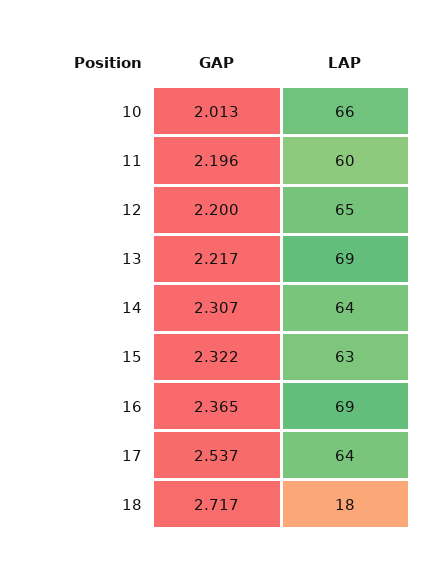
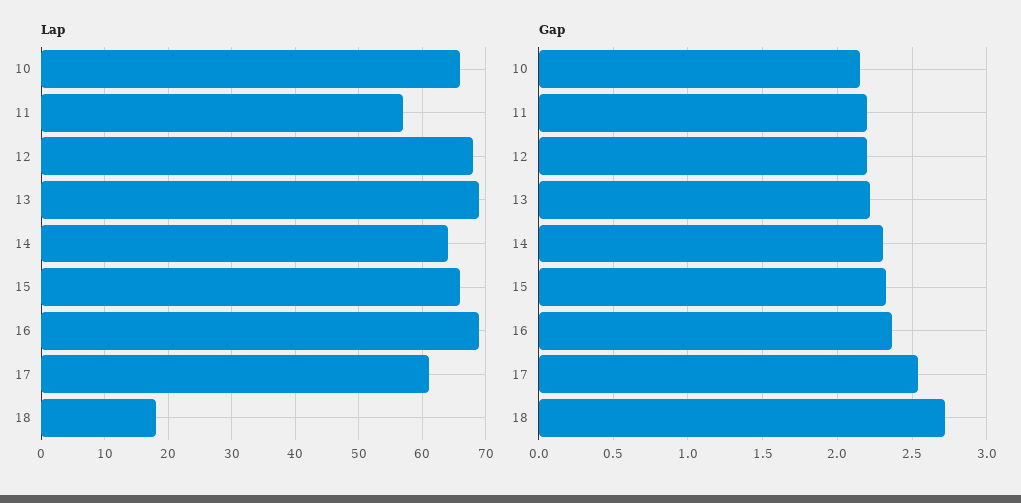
GAP, 10: 2.013 -> 2.15
LAP, 11: 60 -> 57
LAP, 12: 65 -> 68
LAP, 15: 63 -> 66
LAP, 17: 64 -> 61

